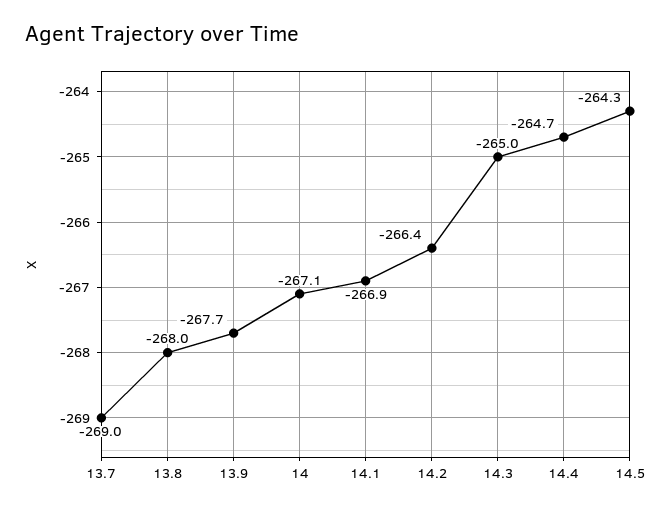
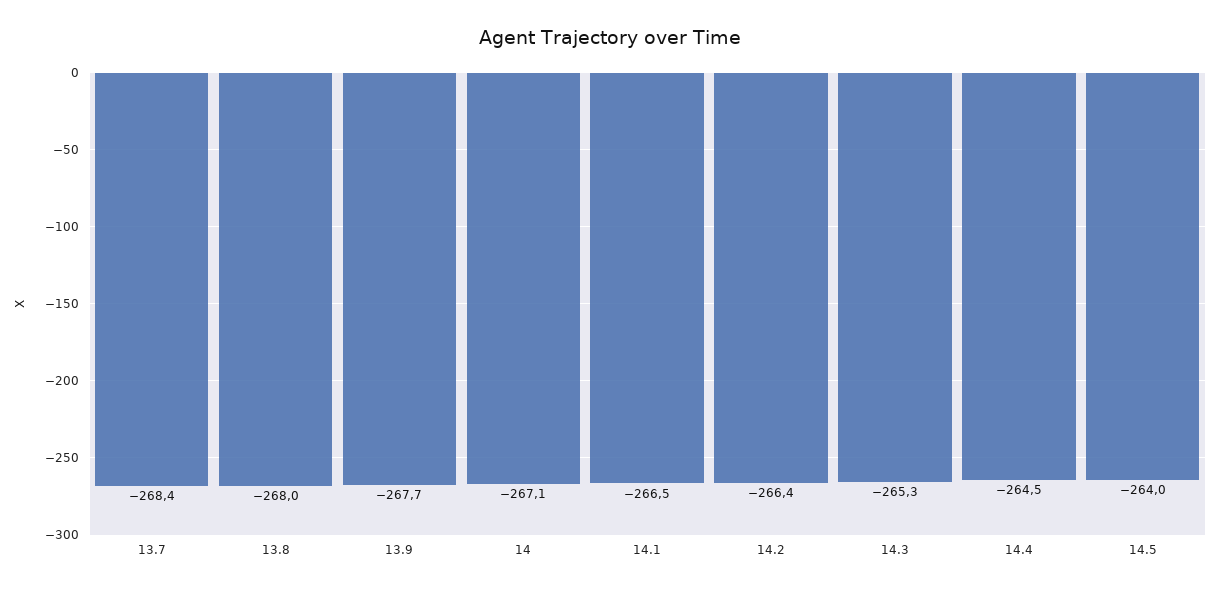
13.7: -269 -> -268.4
14.1: -266.9 -> -266.5
14.3: -265 -> -265.3
14.4: -264.7 -> -264.5
14.5: -264.3 -> -264

